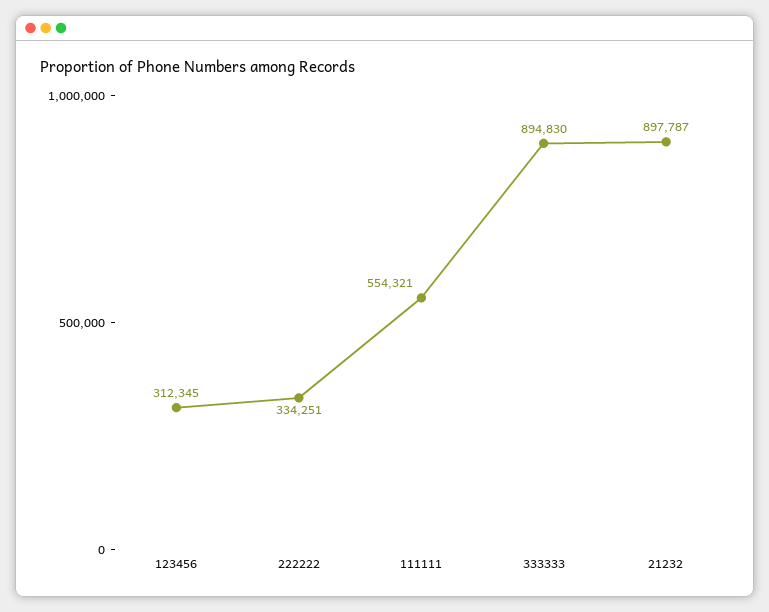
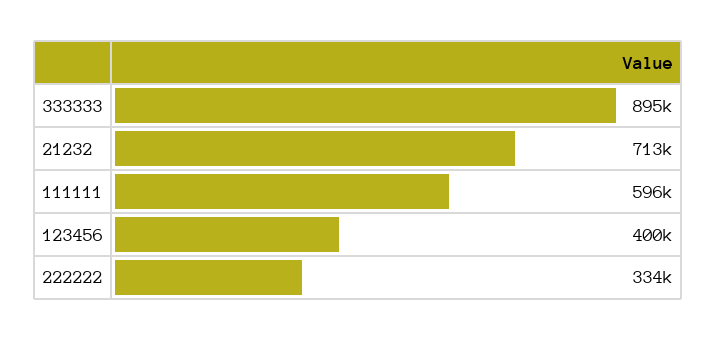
123456: 312345 -> 400000
111111: 554321 -> 596000
21232: 897787 -> 713000

